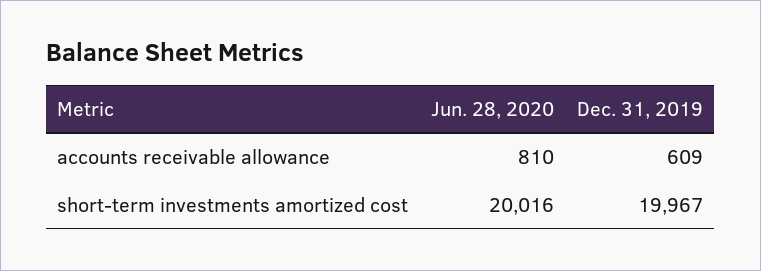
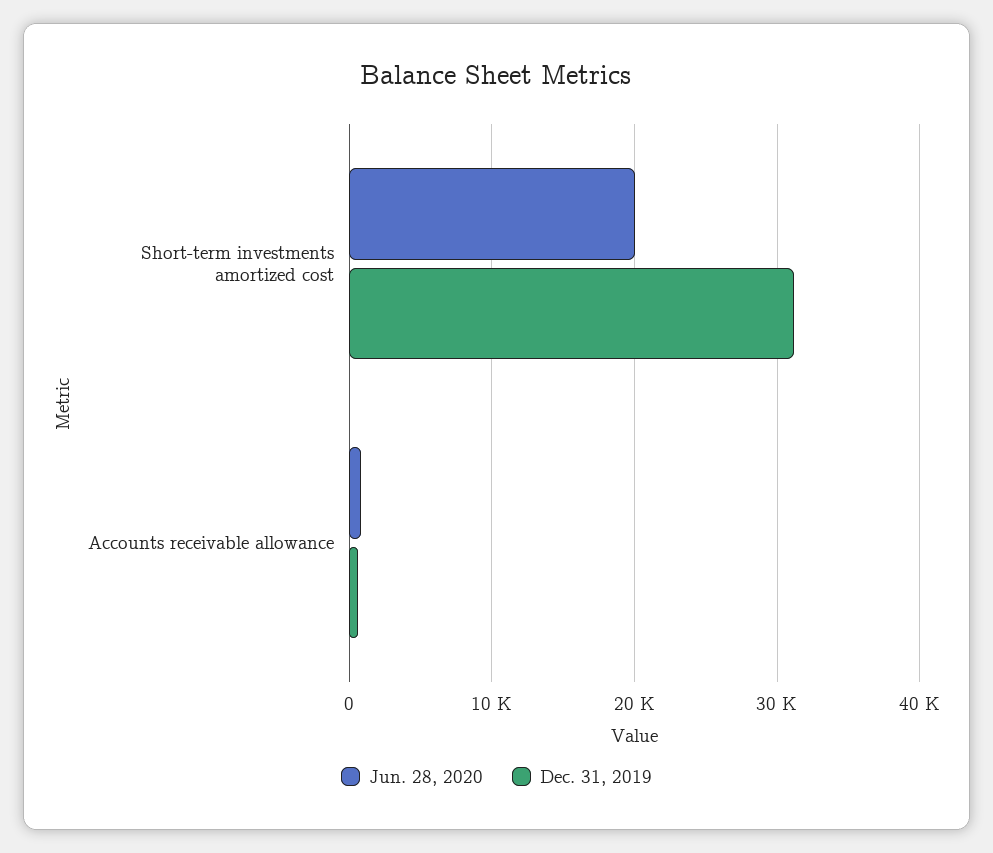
Dec. 31, 2019, short-term investments amortized cost: 19967 -> 31000

